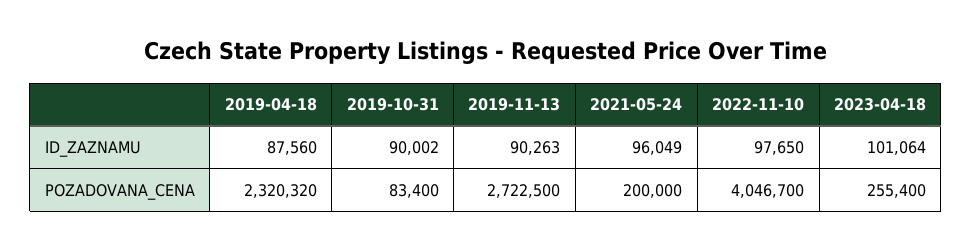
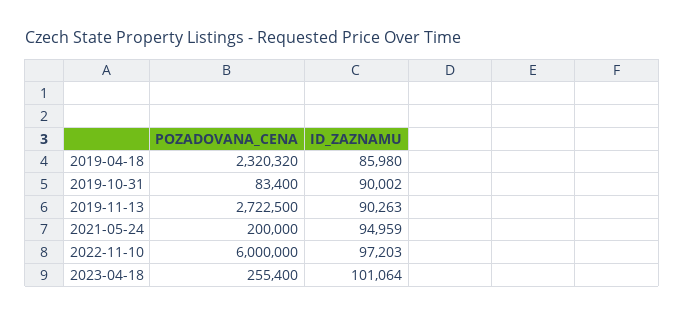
2019-04-18, ID_ZAZNAMU: 87560 -> 85980
2021-05-24, ID_ZAZNAMU: 96049 -> 94959
2022-11-10, ID_ZAZNAMU: 97650 -> 97203
2022-11-10, POZADOVANA_CENA: 4046700 -> 6000000

